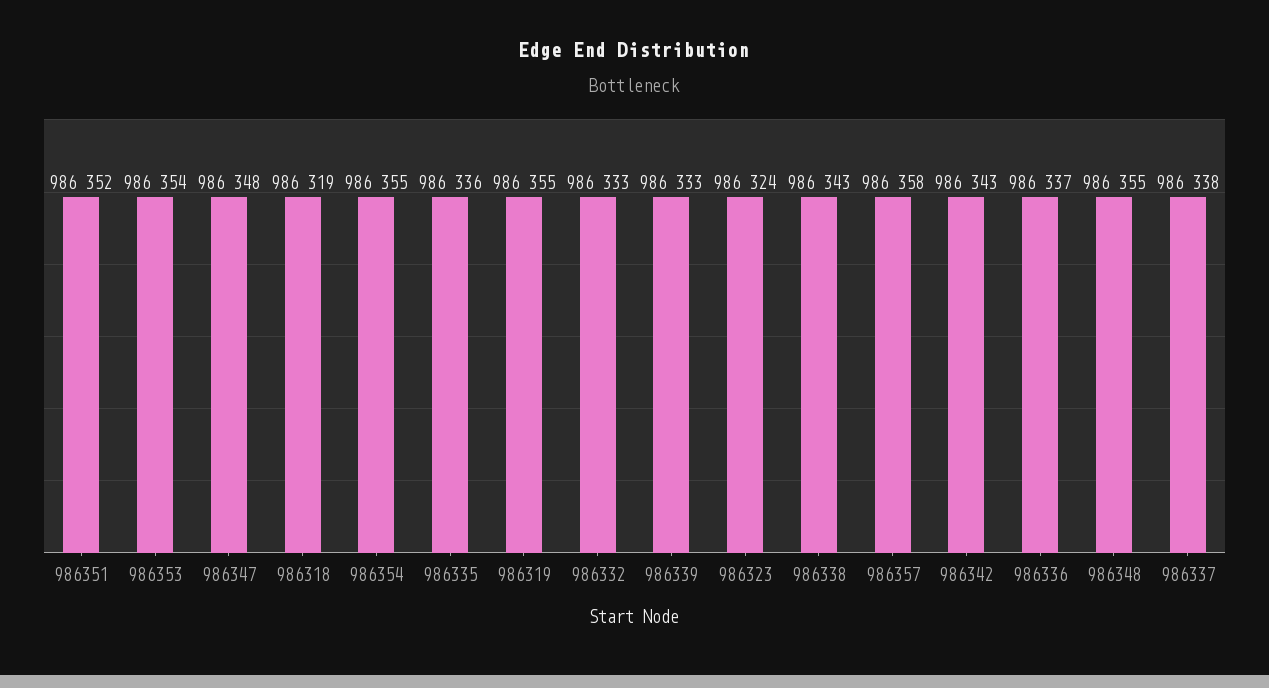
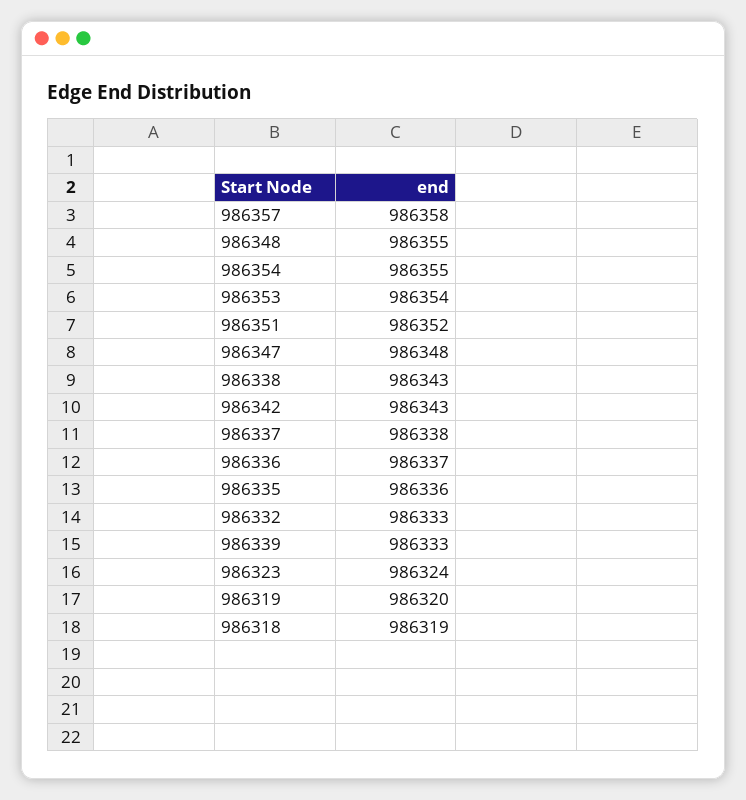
986319: 986355 -> 986320

